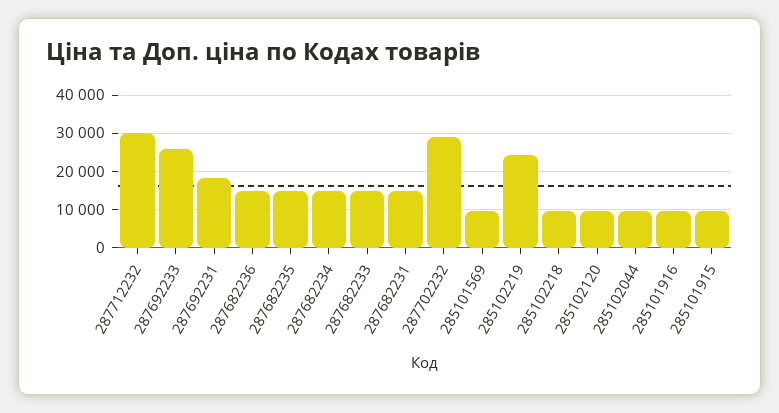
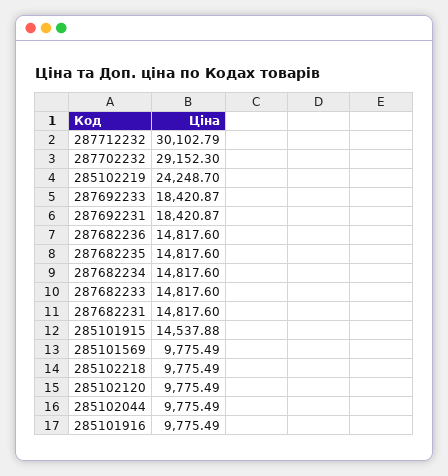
287692233: 26000 -> 18420.87
285101915: 10000 -> 14537.88

